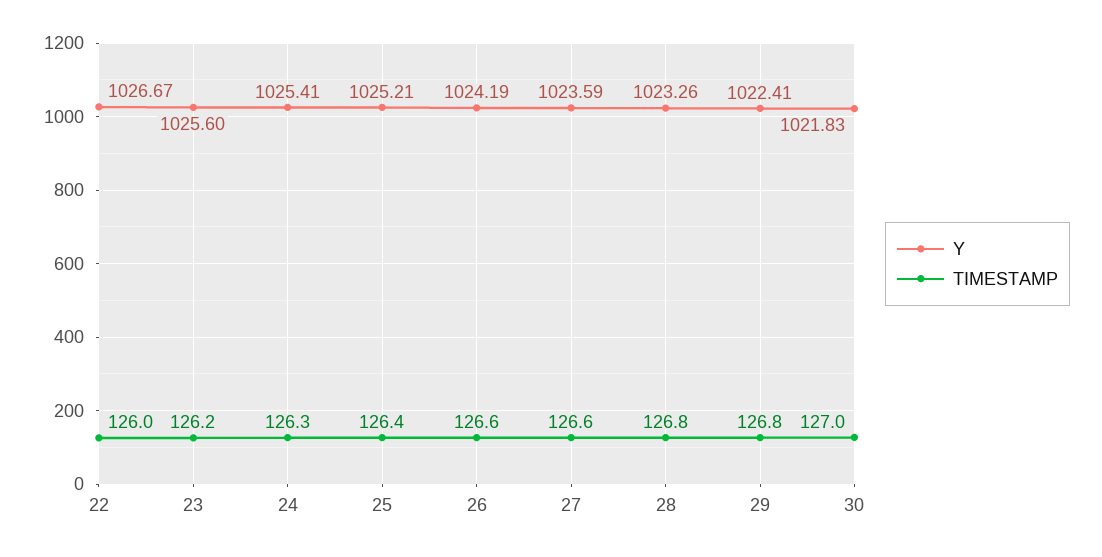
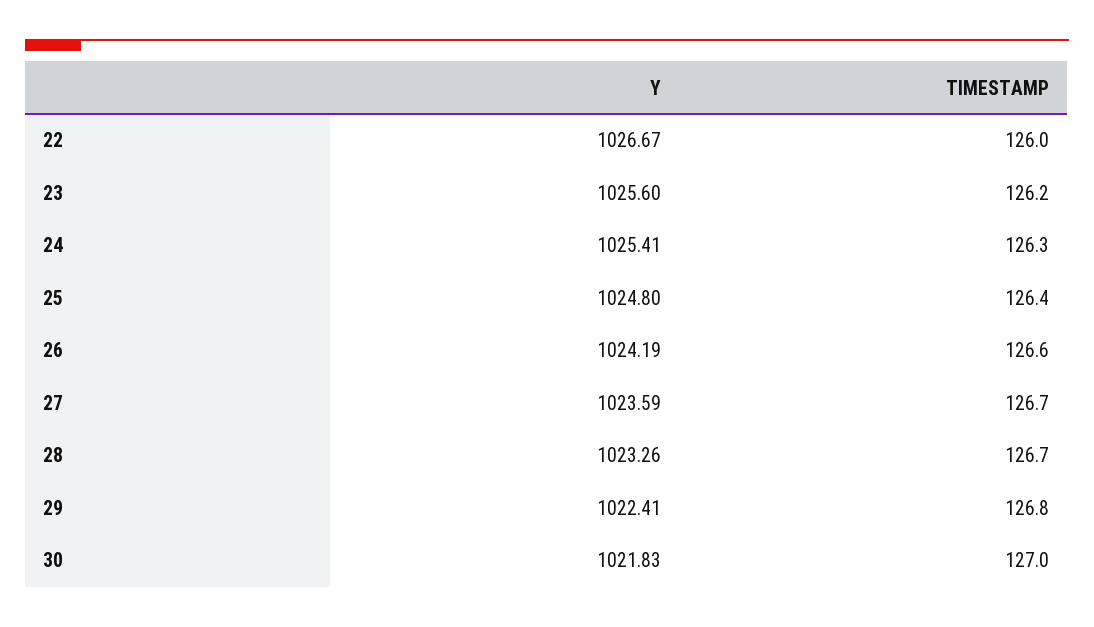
Y, 25: 1025.21 -> 1024.8
TIMESTAMP, 27: 126.6 -> 126.7
TIMESTAMP, 28: 126.8 -> 126.7

